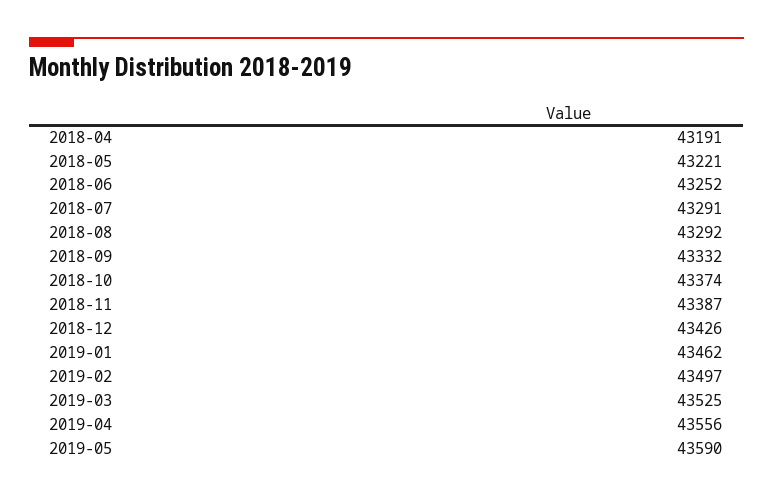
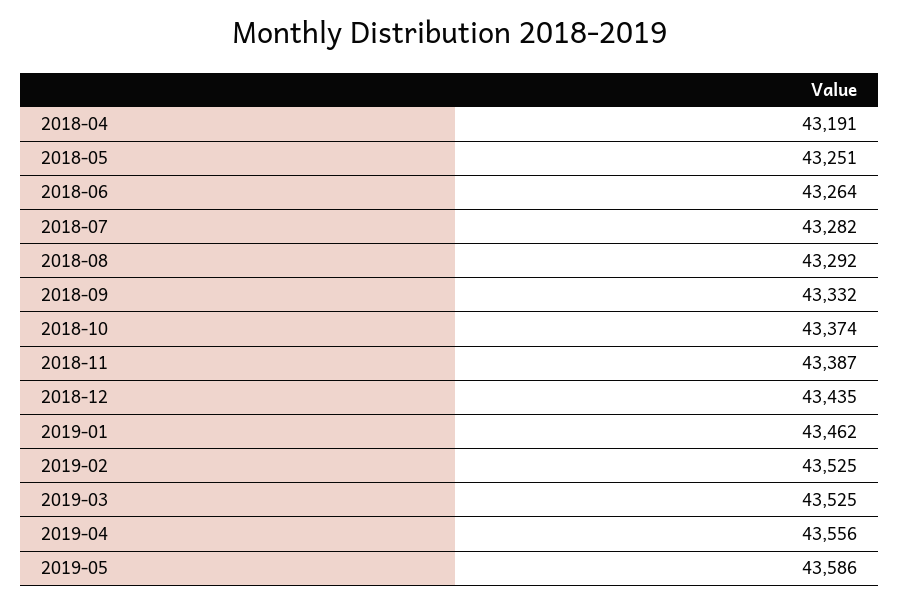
2018-05: 43221 -> 43251
2018-06: 43252 -> 43264
2018-07: 43291 -> 43282
2018-12: 43426 -> 43435
2019-02: 43497 -> 43525
2019-05: 43590 -> 43586

